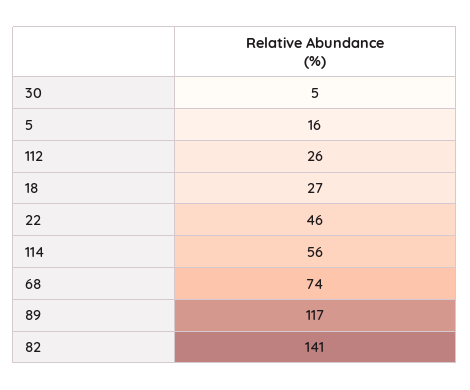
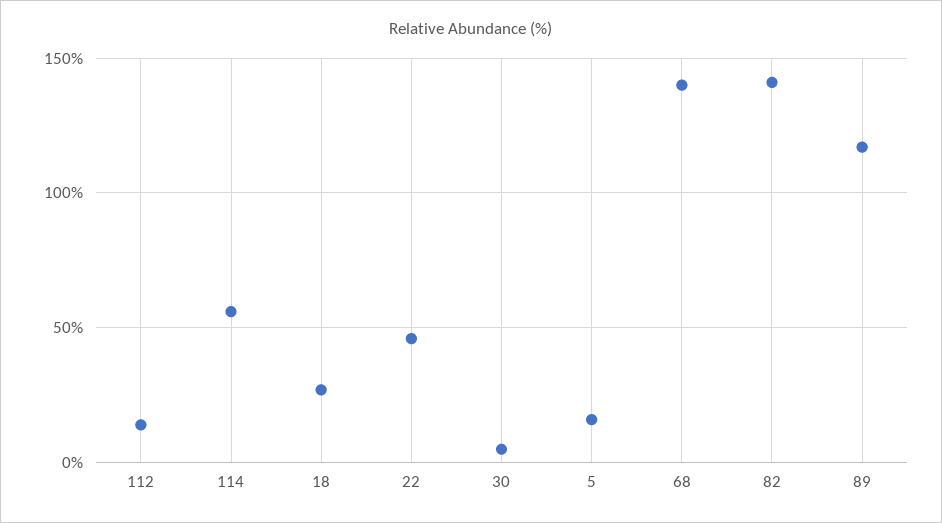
112: 26 -> 15
68: 74 -> 140

